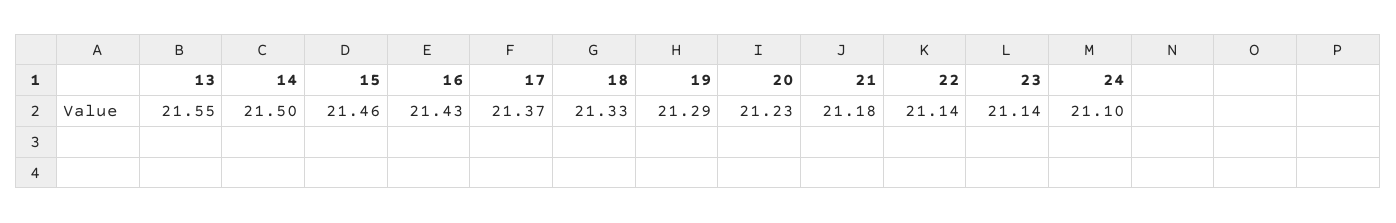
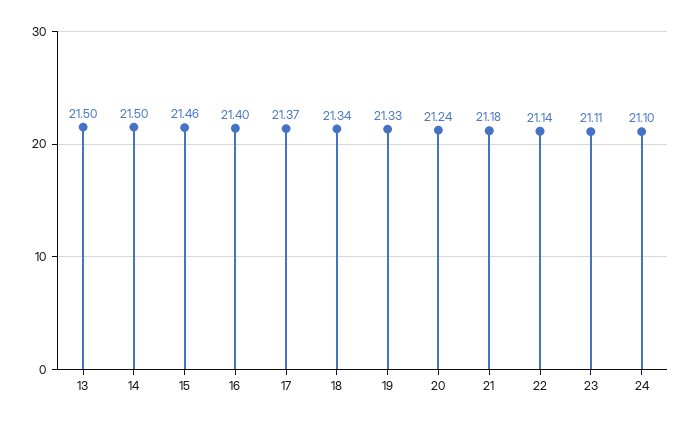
13: 21.55 -> 21.5
16: 21.43 -> 21.4
18: 21.33 -> 21.34
19: 21.29 -> 21.33
20: 21.23 -> 21.24
23: 21.14 -> 21.11

